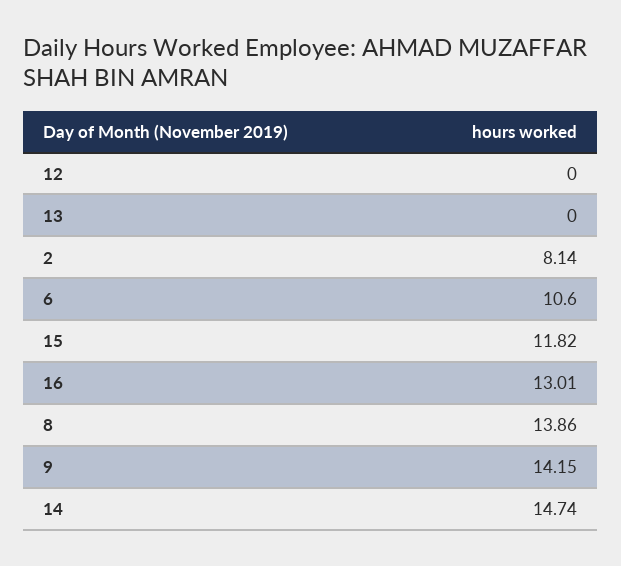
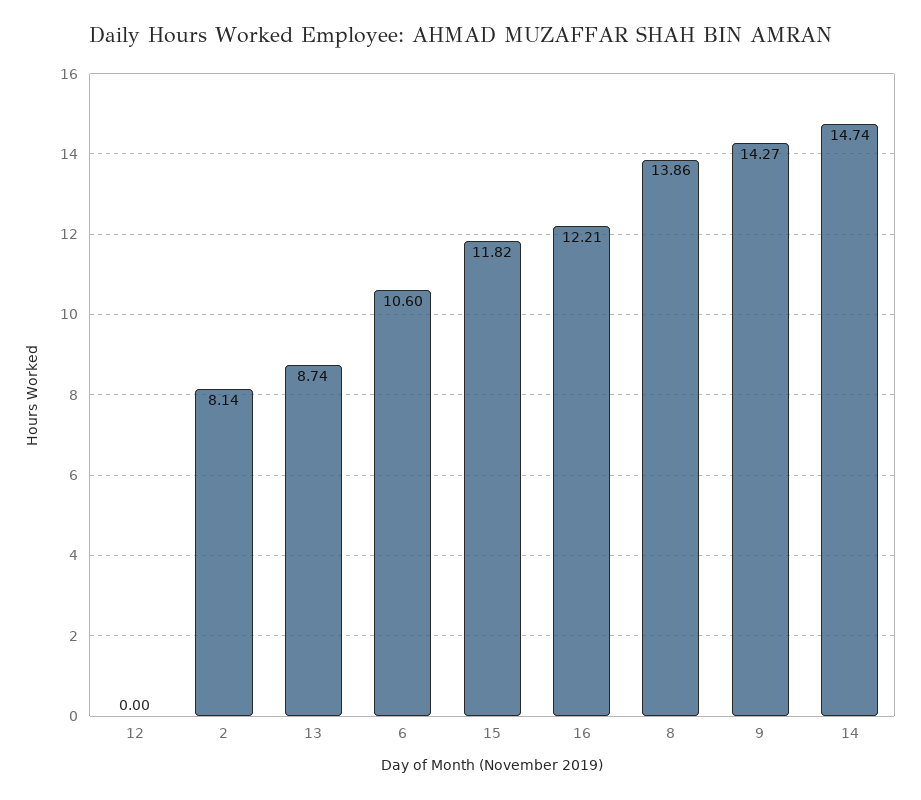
13: 0 -> 8.74
16: 13.01 -> 12.21
9: 14.15 -> 14.27

